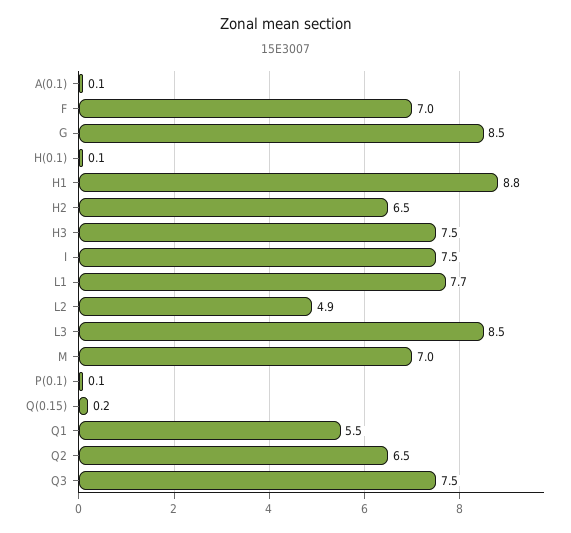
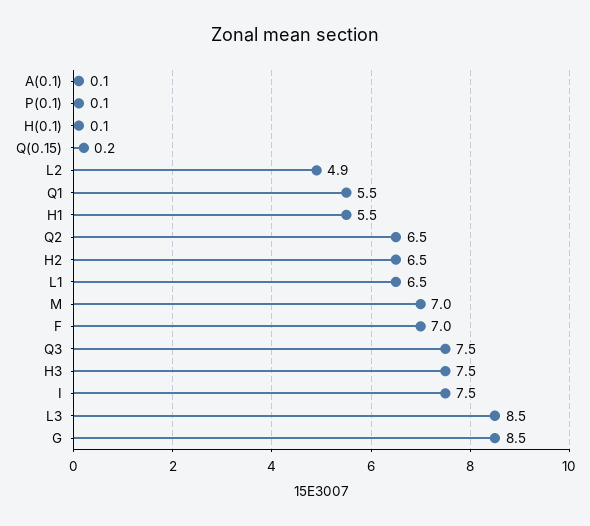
H1: 8.8 -> 5.5
L1: 7.7 -> 6.5

